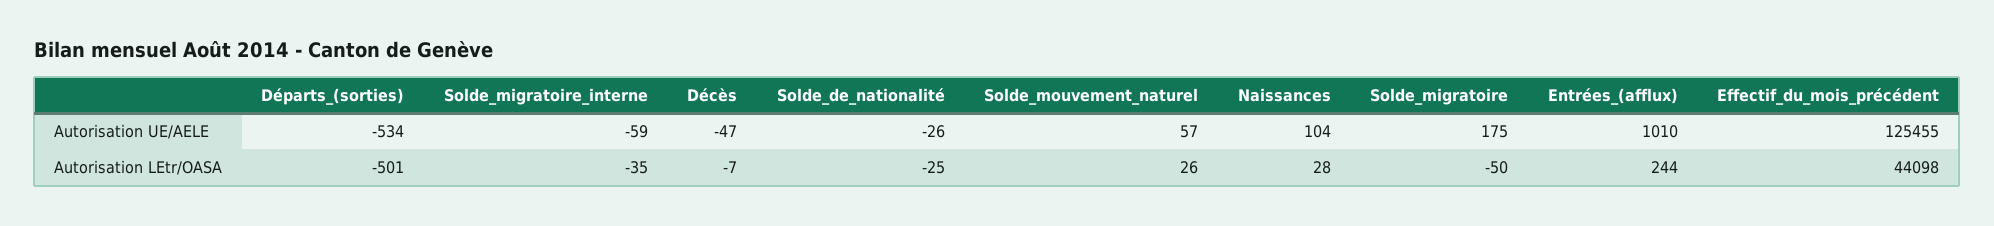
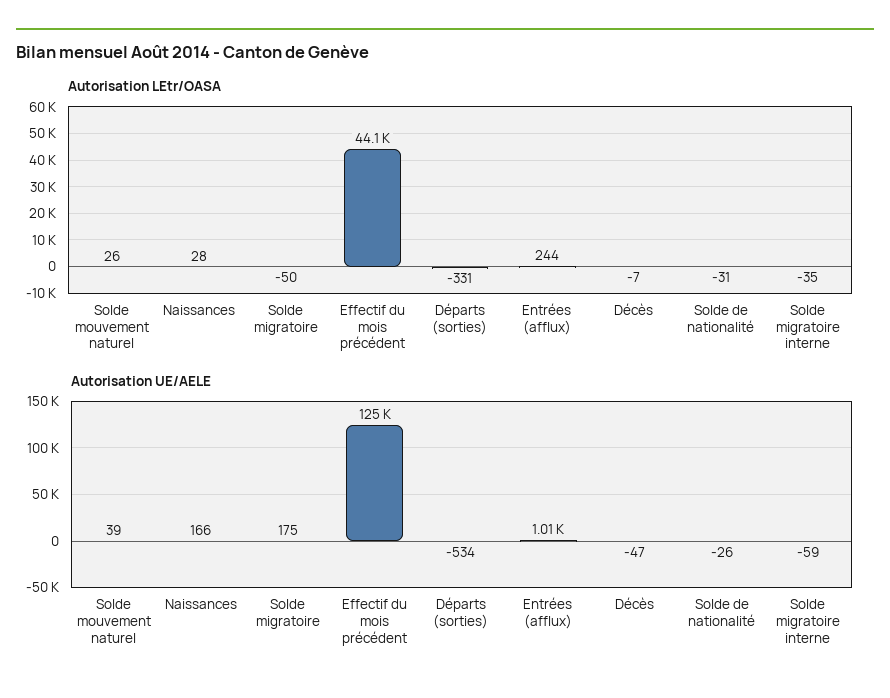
Autorisation UE/AELE, Solde_mouvement_naturel: 57 -> 39
Autorisation UE/AELE, Naissances: 104 -> 166
Autorisation LEtr/OASA, Départs_(sorties): -501 -> -331
Autorisation LEtr/OASA, Solde_de_nationalité: -25 -> -31

